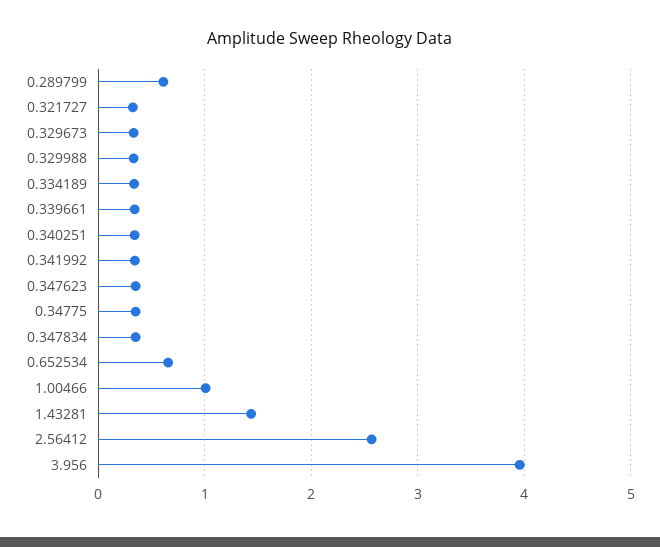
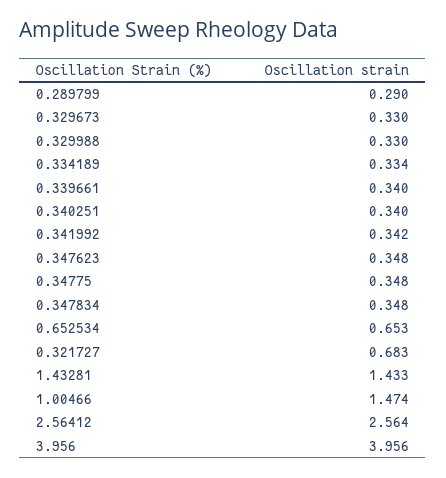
0.289799: 0.6 -> 0.29
0.321727: 0.3 -> 0.683
1.00466: 1 -> 1.474

